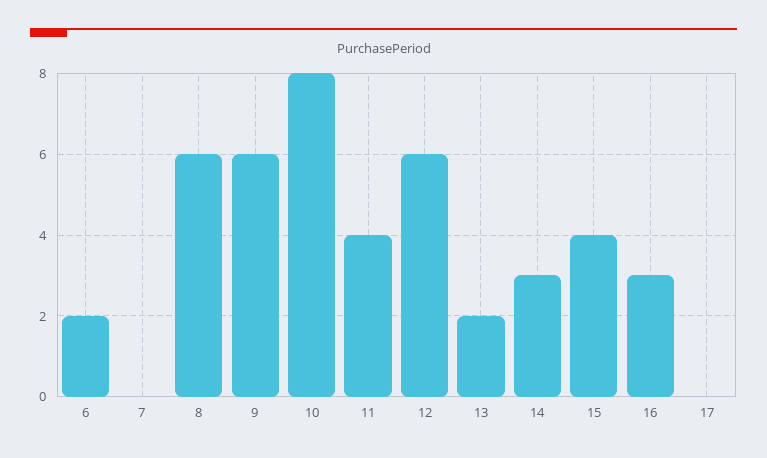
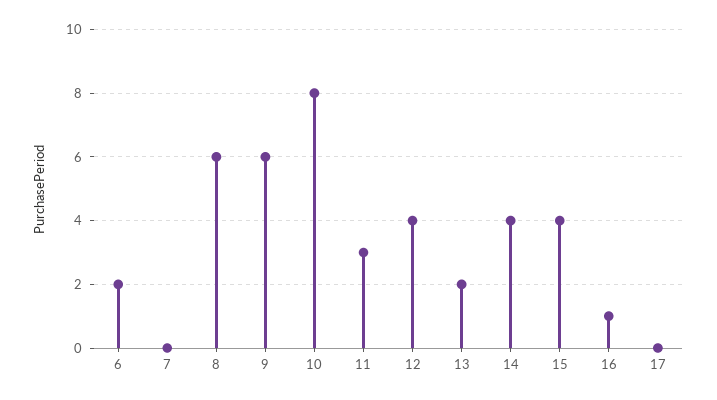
11: 4 -> 3
12: 6 -> 4
14: 3 -> 4
16: 3 -> 1

